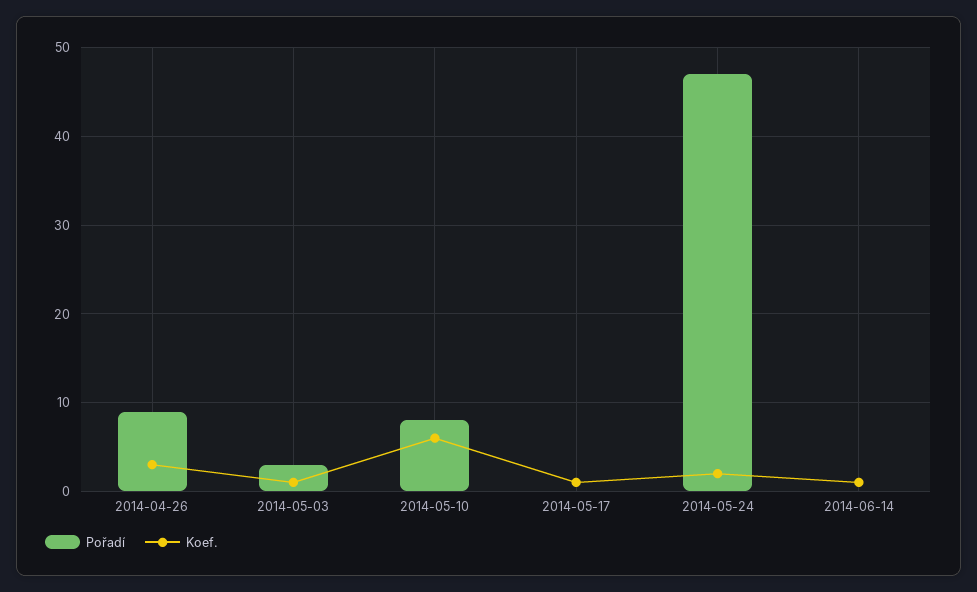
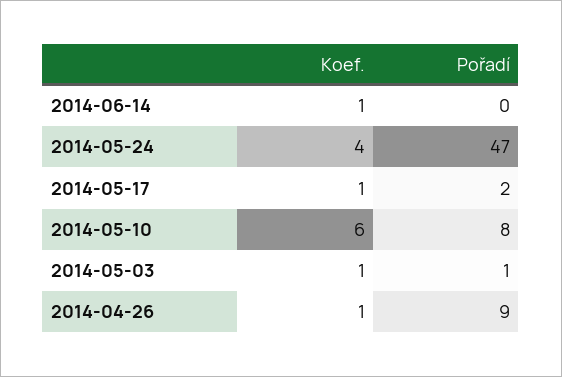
Koef., 2014-04-26: 3 -> 1
Pořadí, 2014-05-03: 3 -> 1
Pořadí, 2014-05-17: 0 -> 2
Koef., 2014-05-24: 2 -> 4

